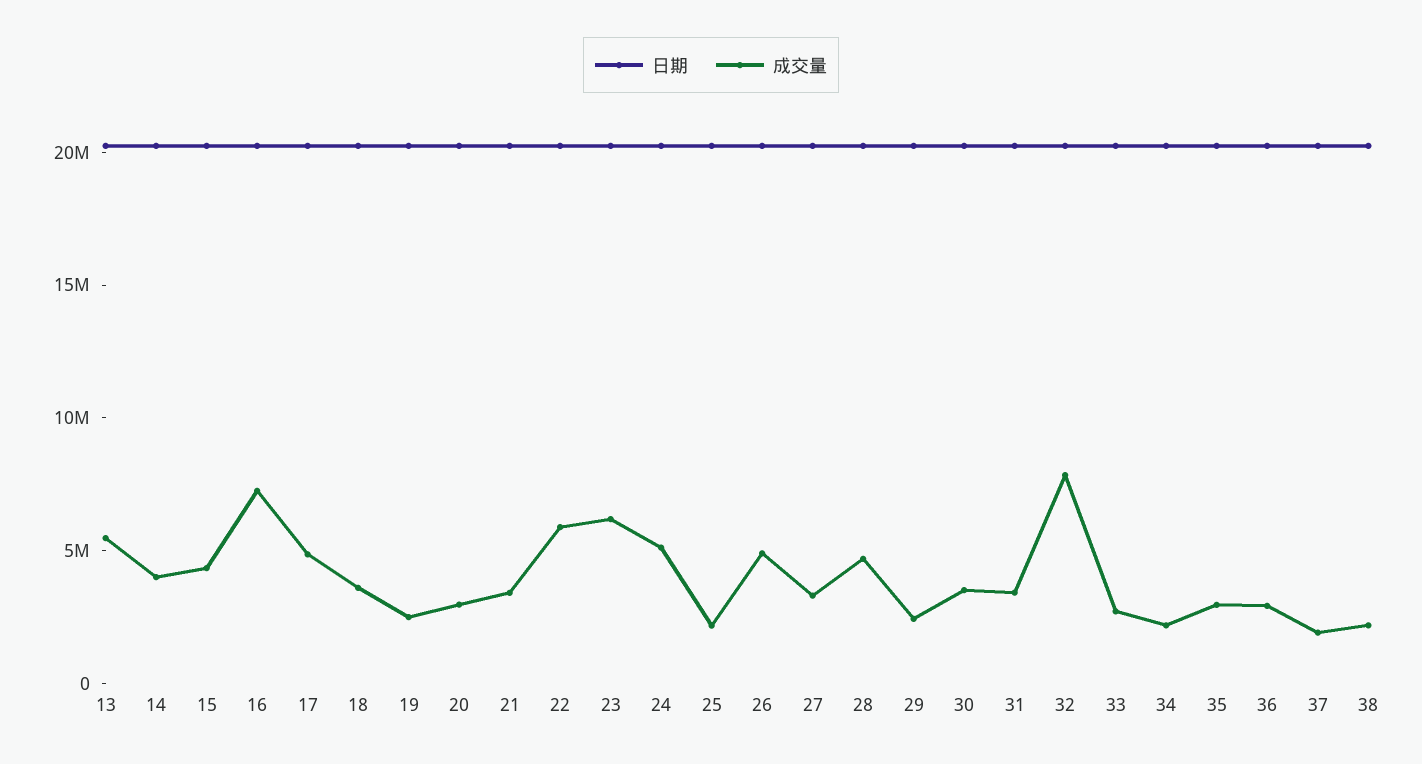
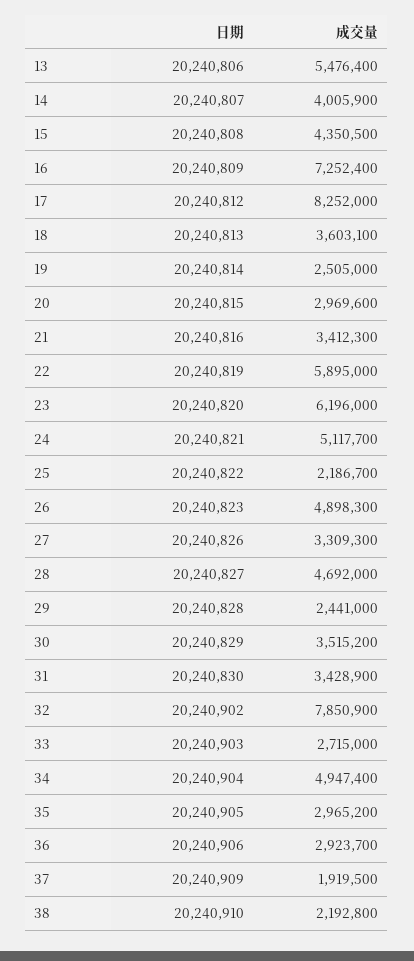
成交量, 17: 5000000 -> 8252000
成交量, 34: 2000000 -> 4947400

